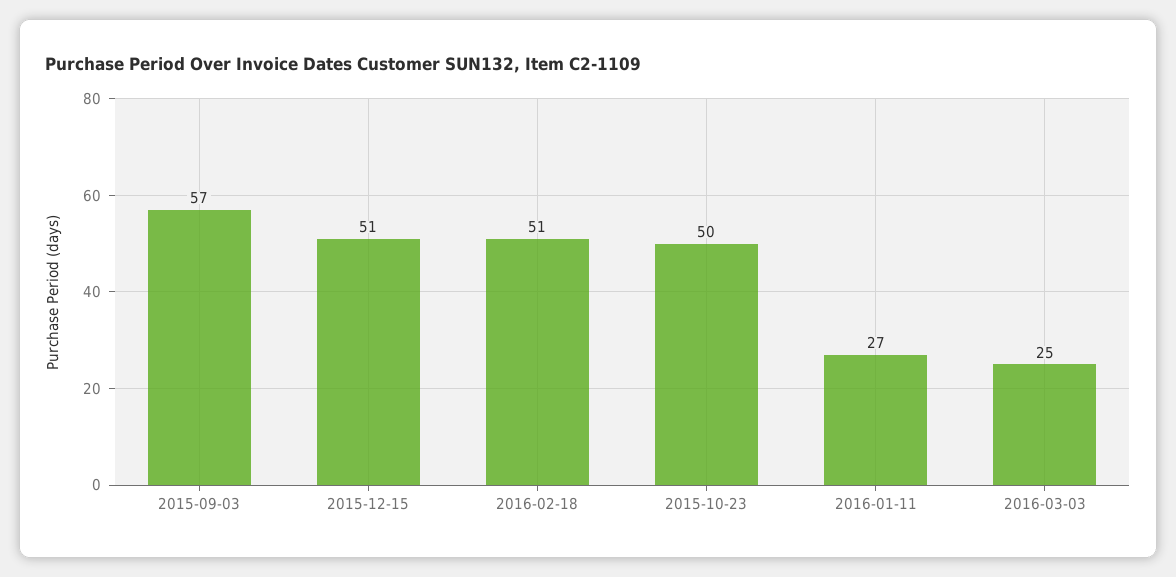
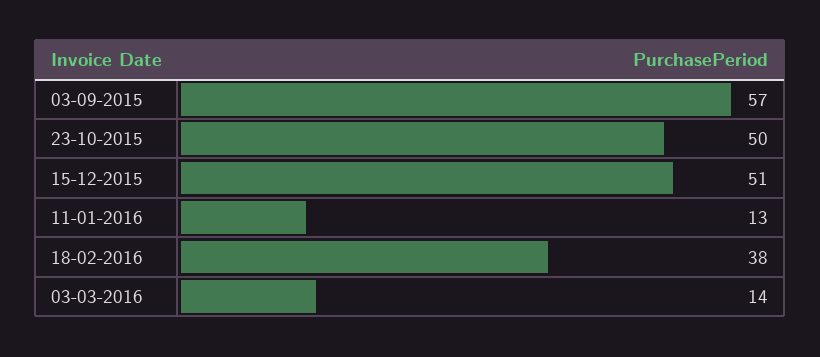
2016-02-18: 51 -> 38
2016-01-11: 27 -> 13
2016-03-03: 25 -> 14

